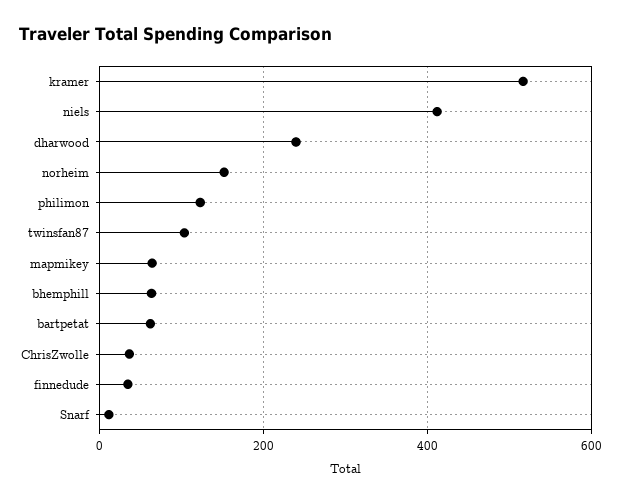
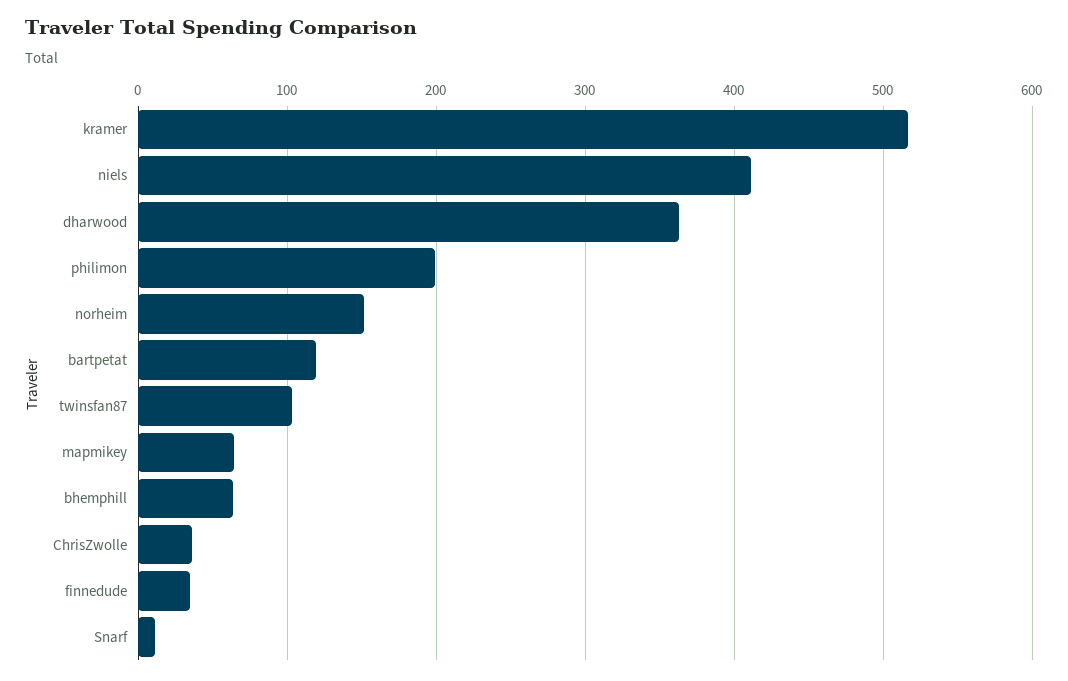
dharwood: 240 -> 360
philimon: 120 -> 200
bartpetat: 60 -> 120

